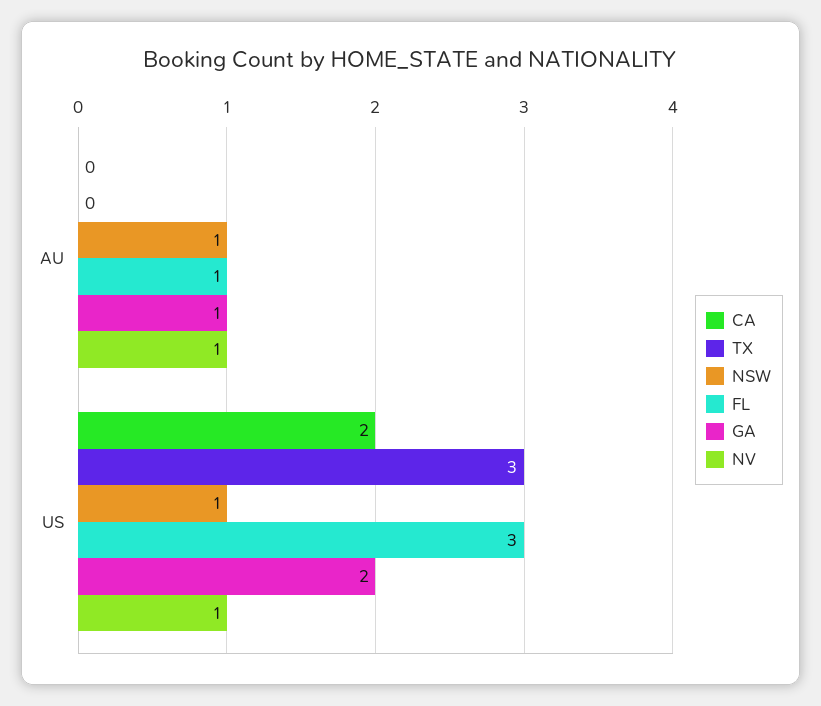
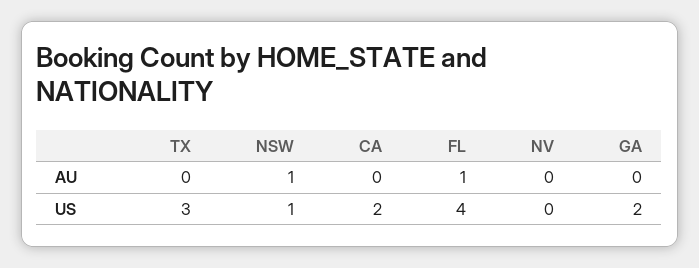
GA, AU: 1 -> 0
NV, AU: 1 -> 0
FL, US: 3 -> 4
NV, US: 1 -> 0

